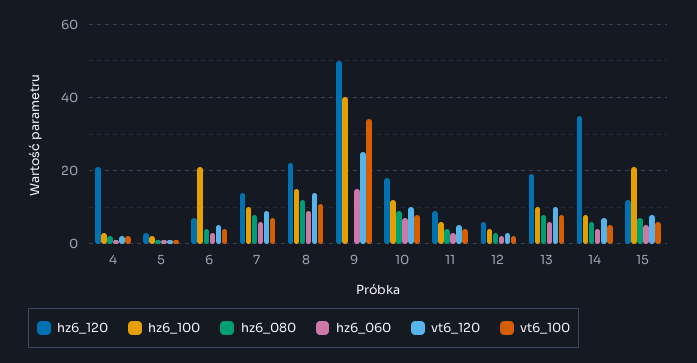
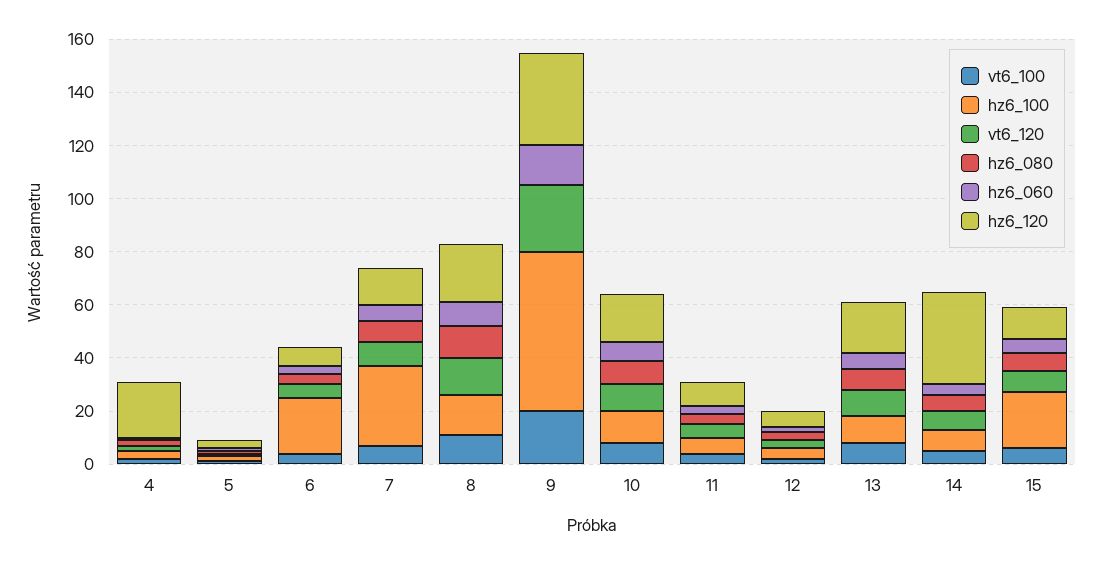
hz6_100, 7: 10 -> 30
hz6_120, 9: 50 -> 35
hz6_100, 9: 40 -> 60
vt6_100, 9: 35 -> 20

